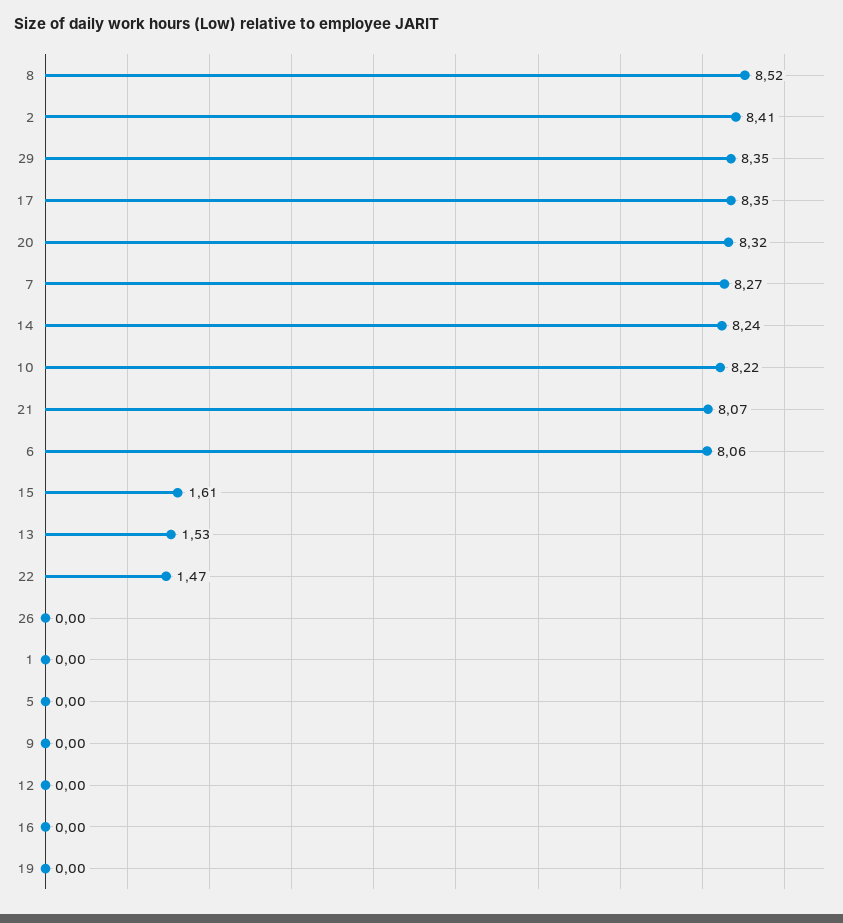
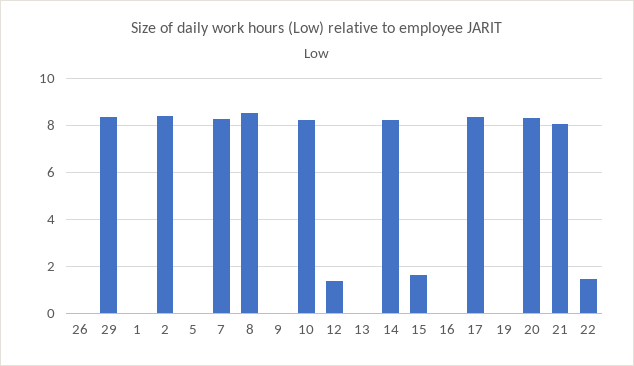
6: 8.06 -> none
13: 1.53 -> 0
12: 0 -> 1.5

